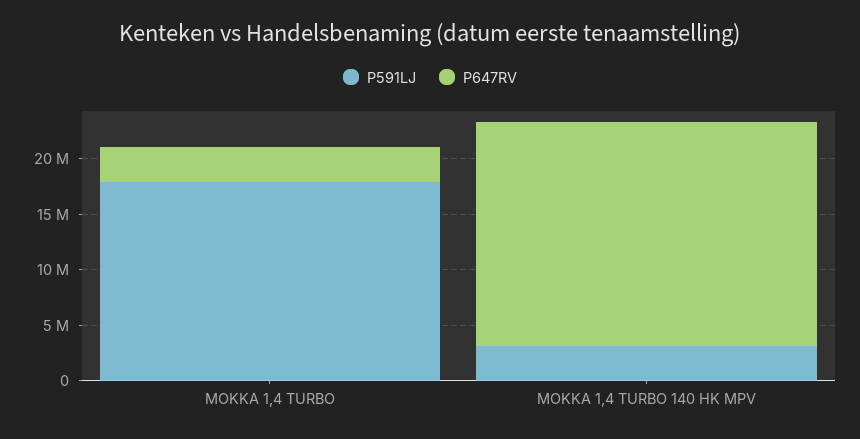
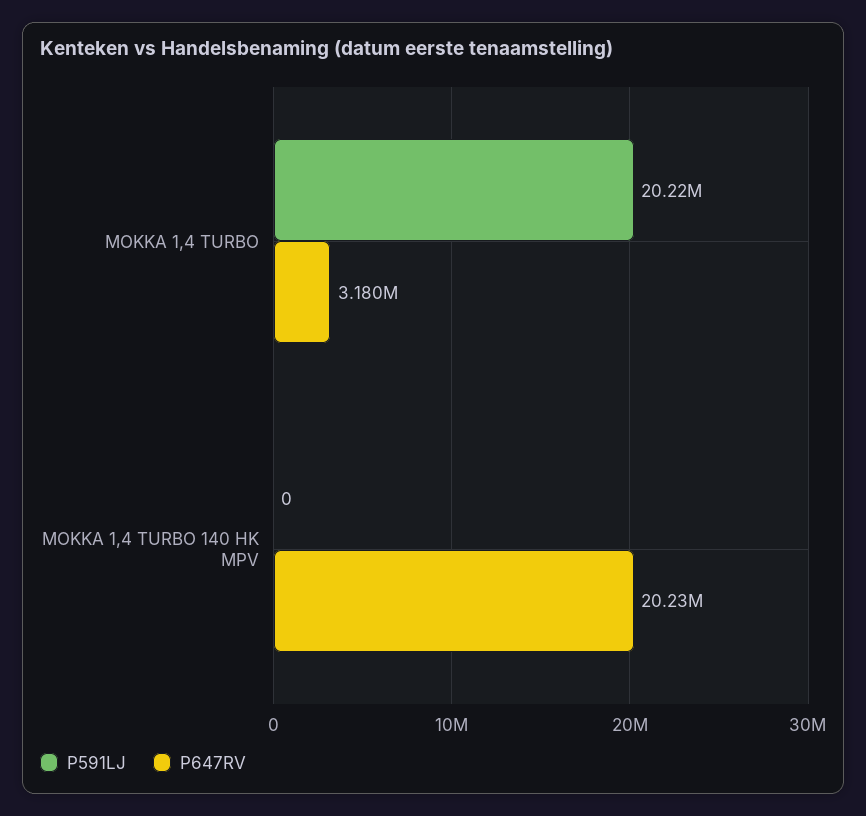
P591LJ, MOKKA 1,4 TURBO: 18000000 -> 20220000
P591LJ, MOKKA 1,4 TURBO 140 HK MPV: 3000000 -> 0

